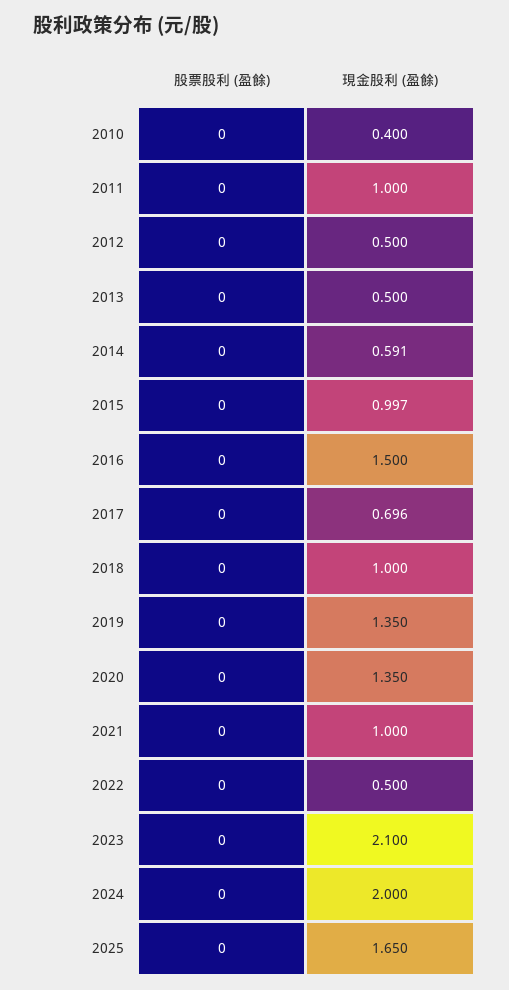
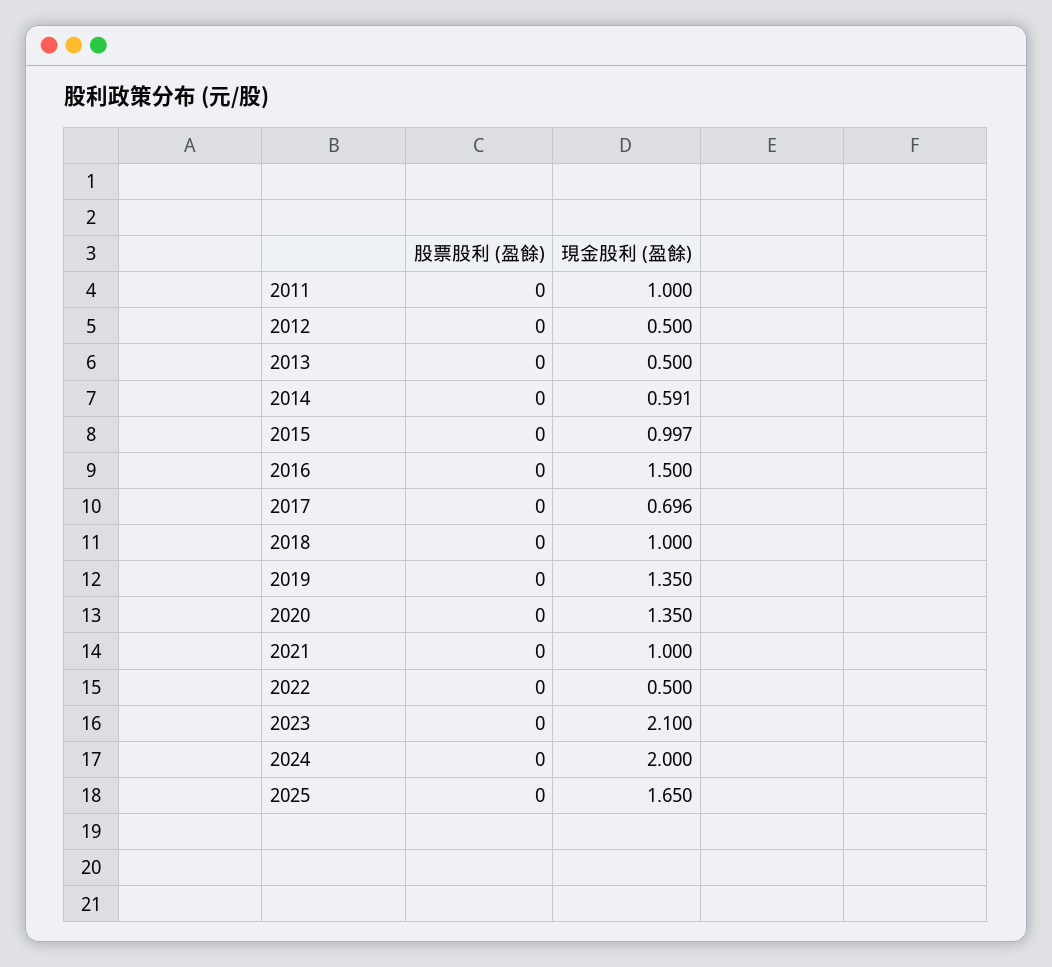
股票股利 (盈餘), 2010: 0 -> none
現金股利 (盈餘), 2010: 0.4 -> none

